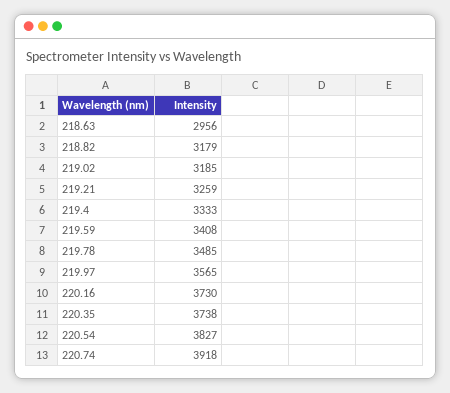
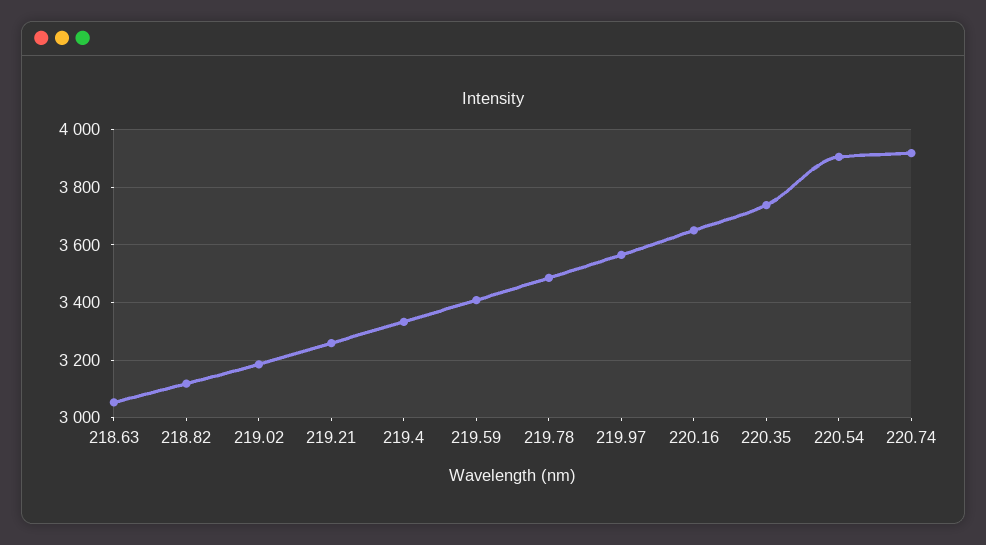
218.63: 2956 -> 3050
218.82: 3179 -> 3125
220.16: 3730 -> 3650
220.54: 3827 -> 3900

